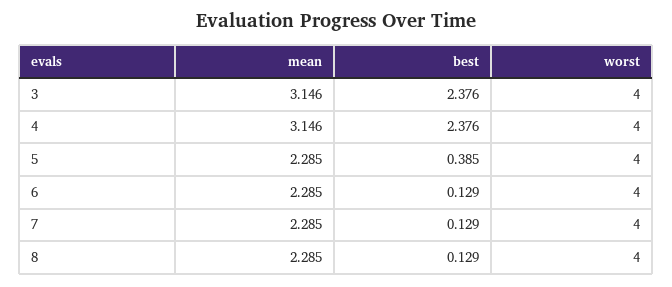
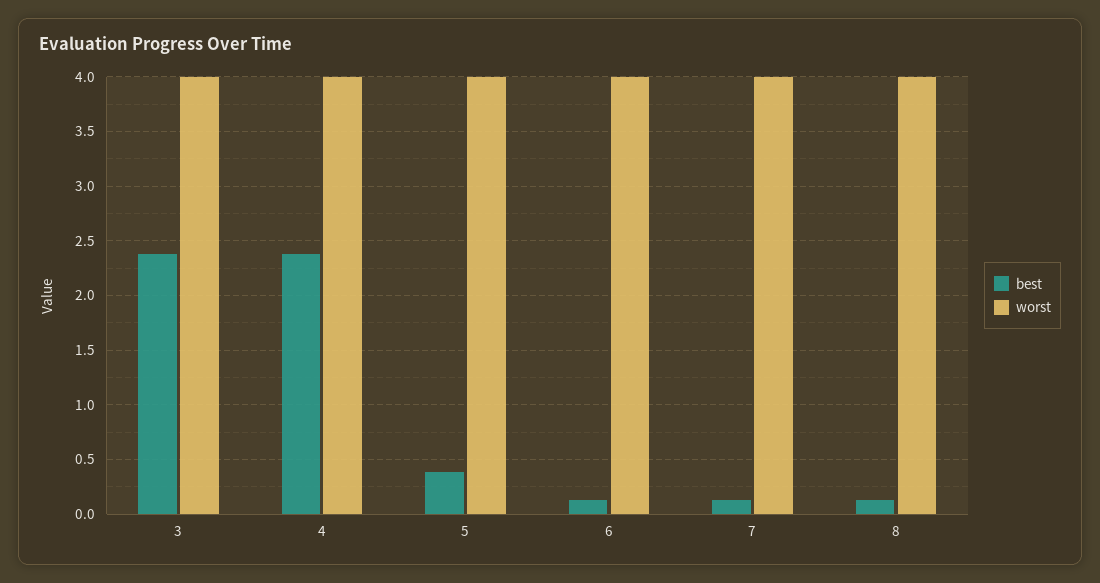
mean, 3: 3.146 -> none
mean, 4: 3.146 -> none
mean, 5: 2.285 -> none
mean, 6: 2.285 -> none
mean, 7: 2.285 -> none
mean, 8: 2.285 -> none

